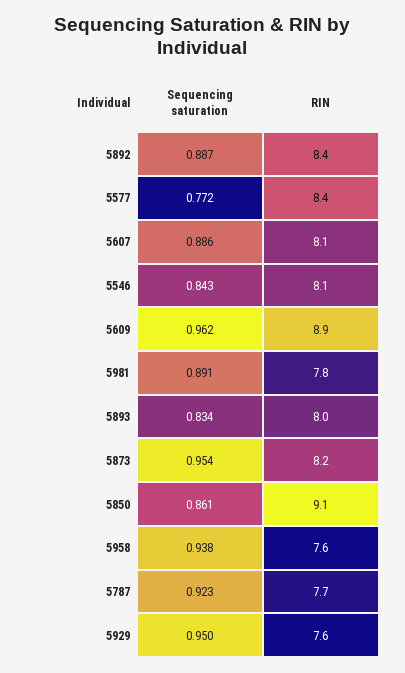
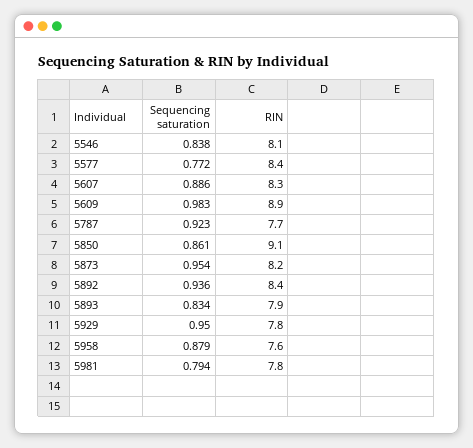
Sequencing saturation, 5892: 0.887 -> 0.936
RIN, 5607: 8.1 -> 8.3
Sequencing saturation, 5546: 0.843 -> 0.838
Sequencing saturation, 5609: 0.962 -> 0.983
Sequencing saturation, 5981: 0.891 -> 0.794
RIN, 5893: 8 -> 7.9
Sequencing saturation, 5958: 0.938 -> 0.879
RIN, 5929: 7.6 -> 7.8

